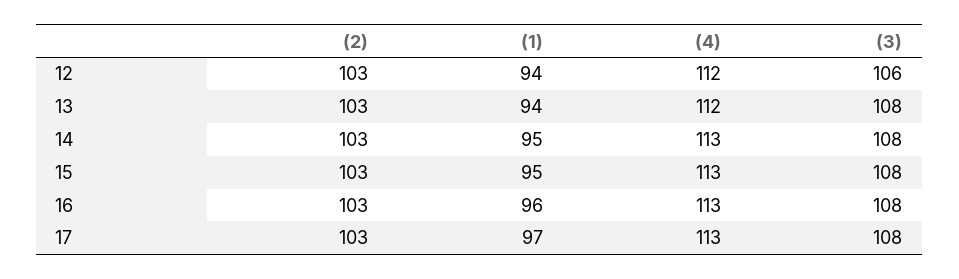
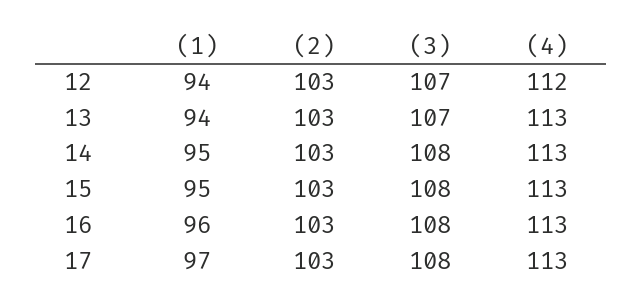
(3), 12: 106 -> 107
(4), 13: 112 -> 113
(3), 13: 108 -> 107

